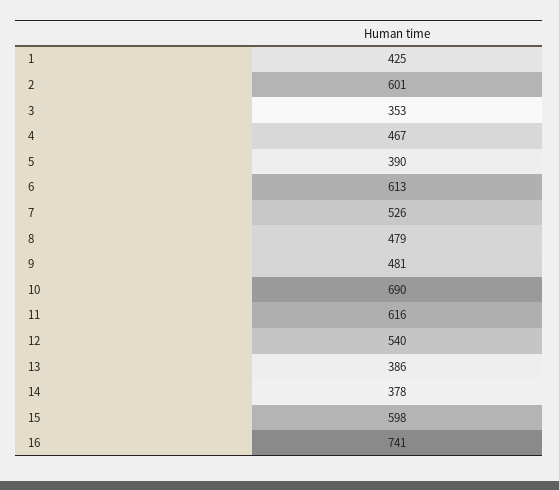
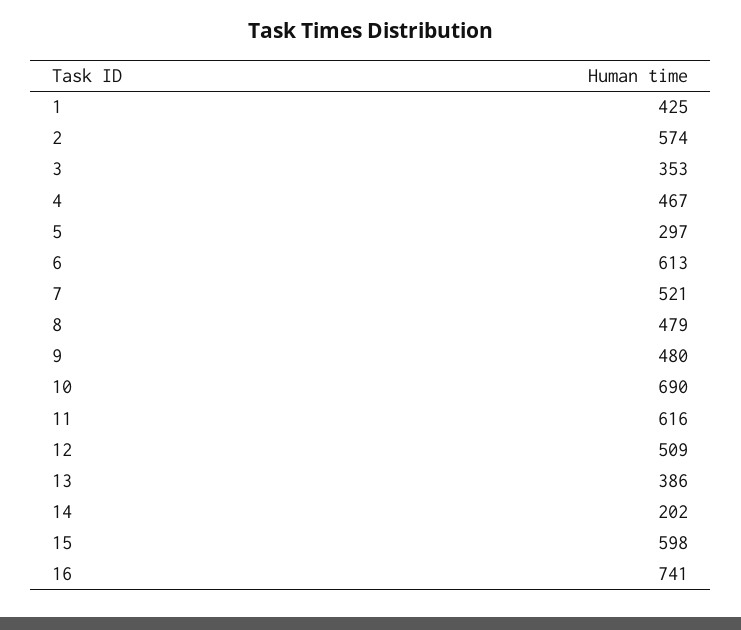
2: 601 -> 574
5: 390 -> 297
7: 526 -> 521
9: 481 -> 480
12: 540 -> 509
14: 378 -> 202

